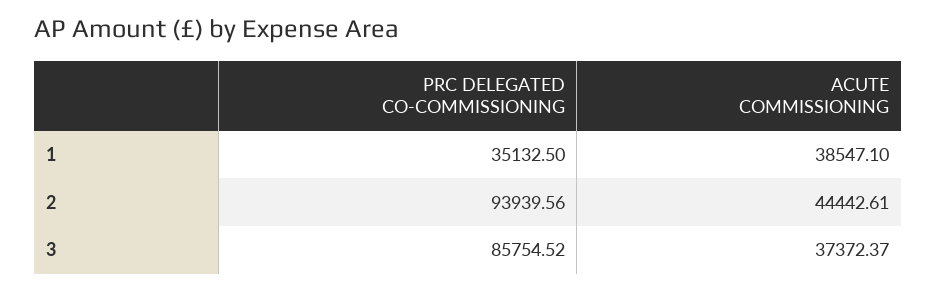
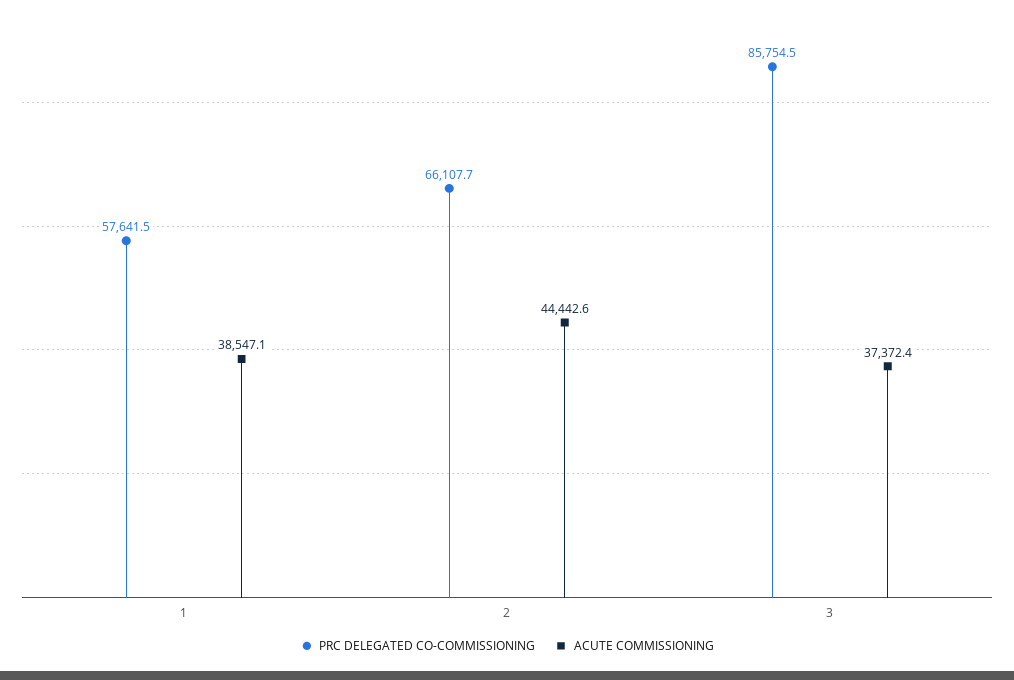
PRC DELEGATED CO-COMMISSIONING, 1: 35132.5 -> 57641.5
PRC DELEGATED CO-COMMISSIONING, 2: 93939.56 -> 66107.7

